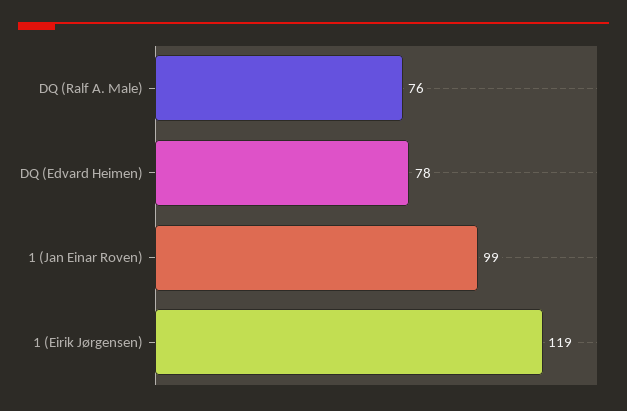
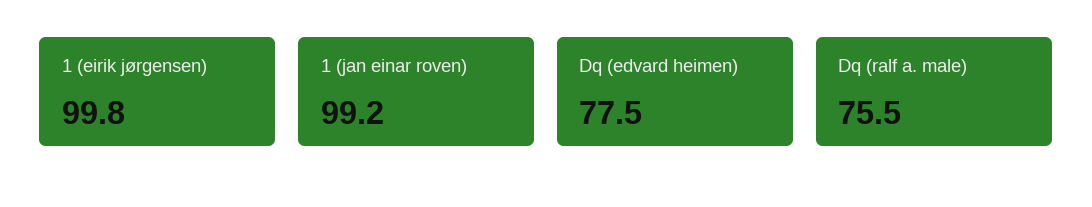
1 (Eirik Jørgensen): 119 -> 99.8

